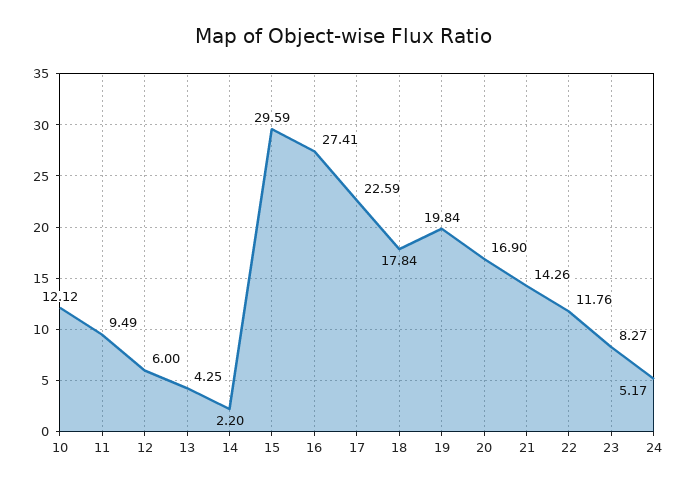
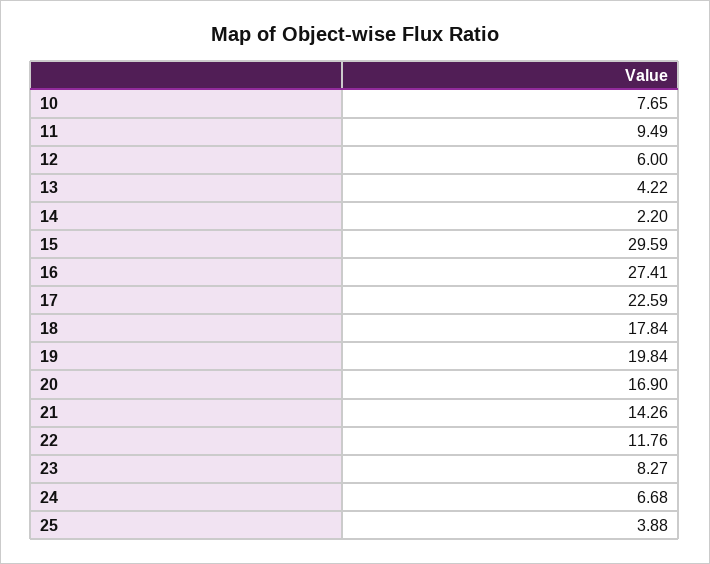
10: 12.12 -> 7.65
13: 4.25 -> 4.22
24: 5.17 -> 6.68
25: none -> 3.88

